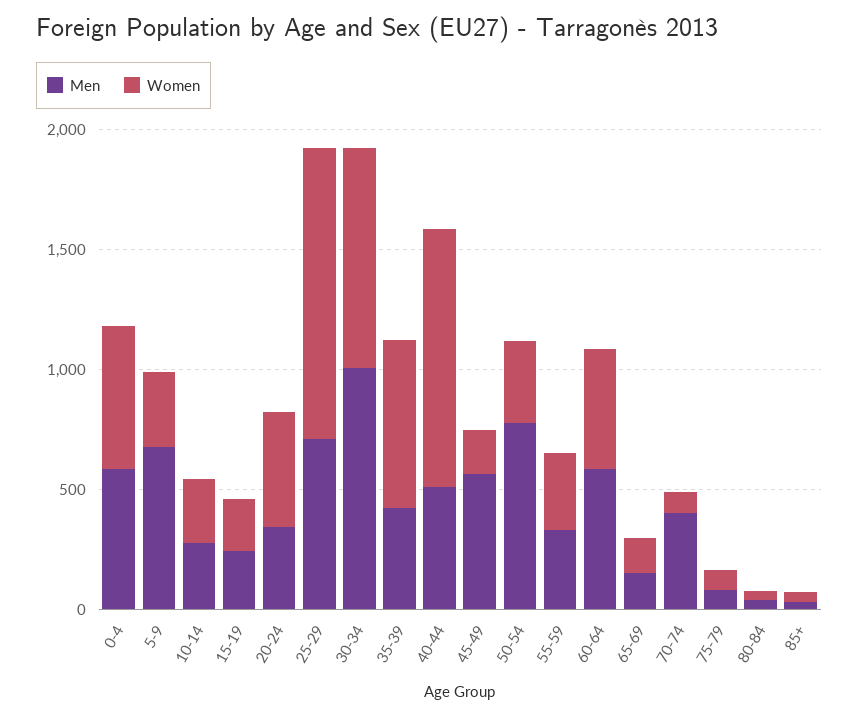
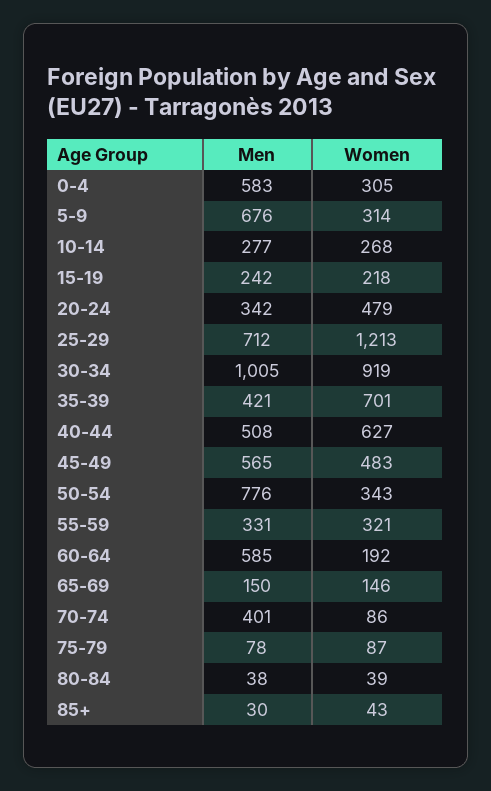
Women, 0-4: 600 -> 305
Women, 40-44: 1100 -> 627
Women, 45-49: 200 -> 483
Women, 60-64: 500 -> 192

